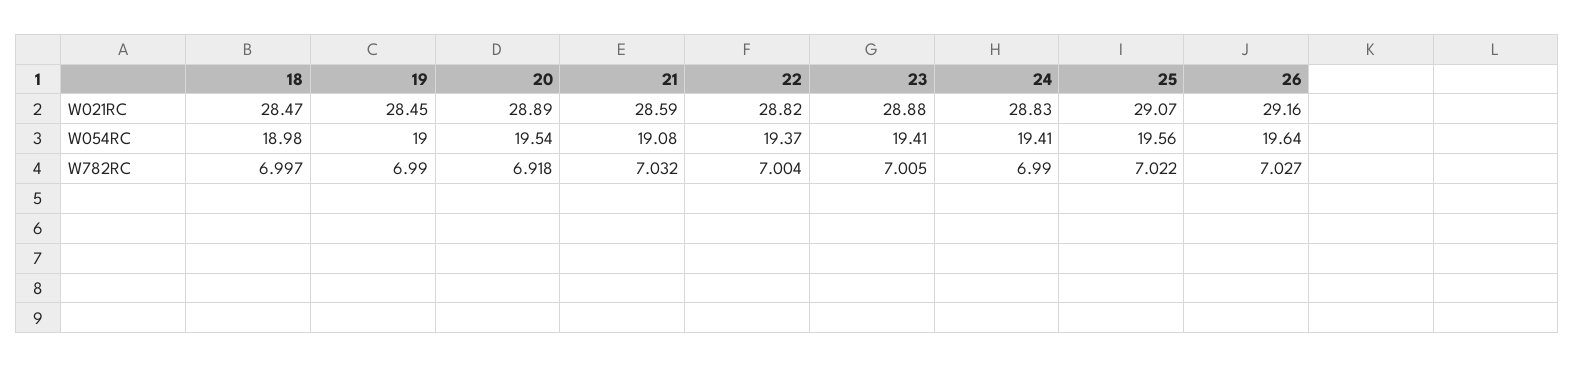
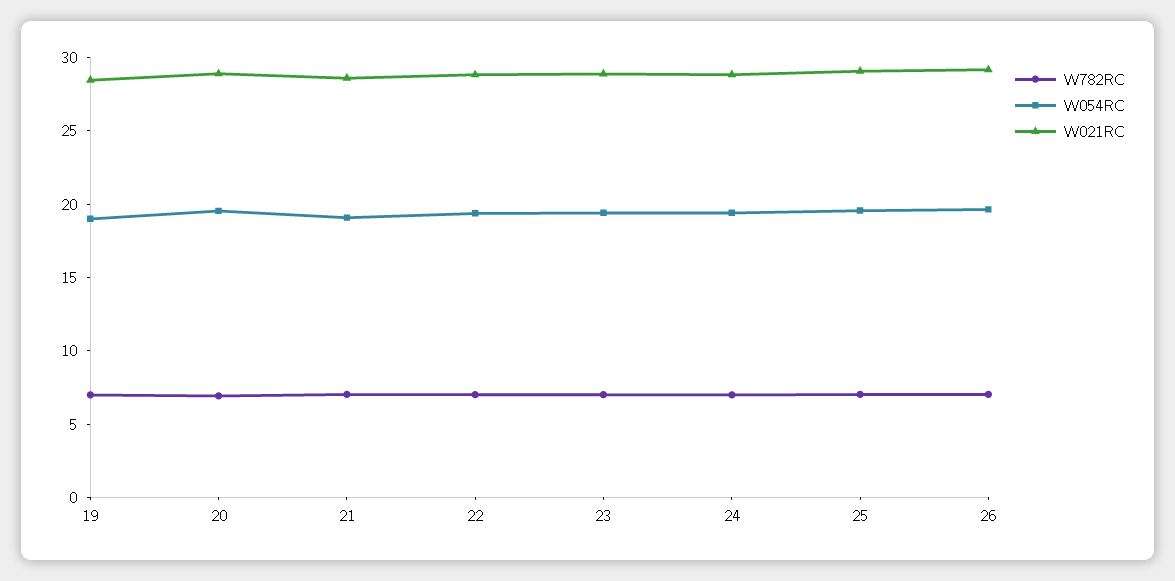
W021RC, 18: 28.47 -> none
W054RC, 18: 18.98 -> none
W782RC, 18: 6.997 -> none

